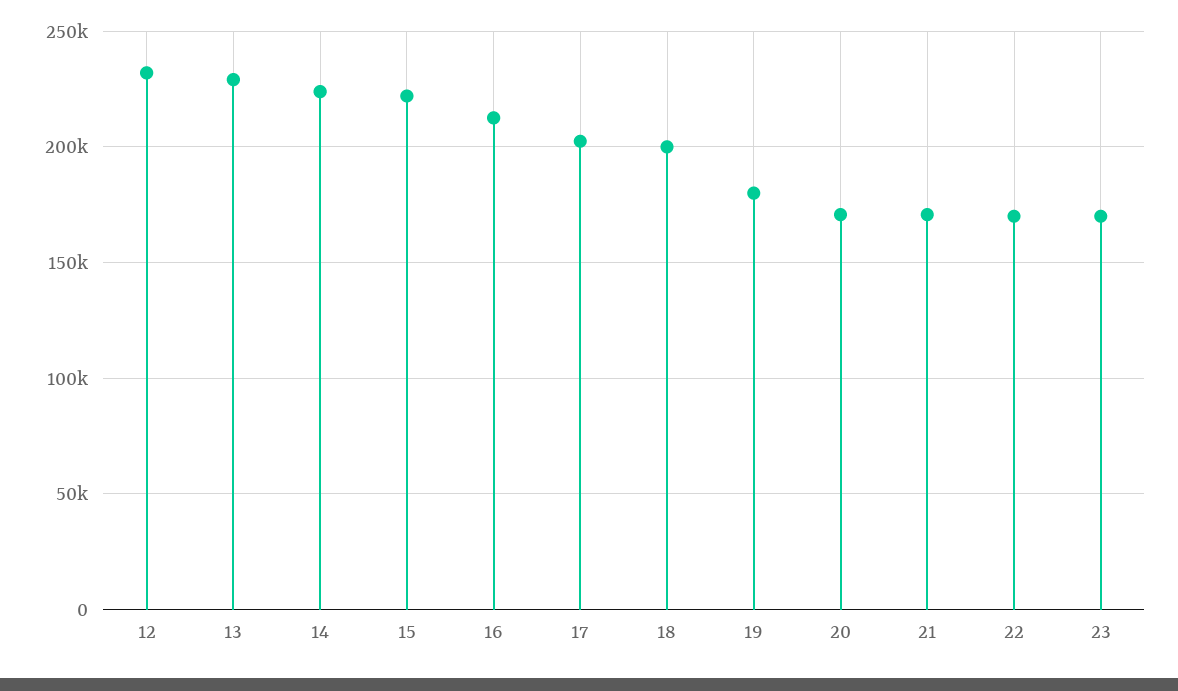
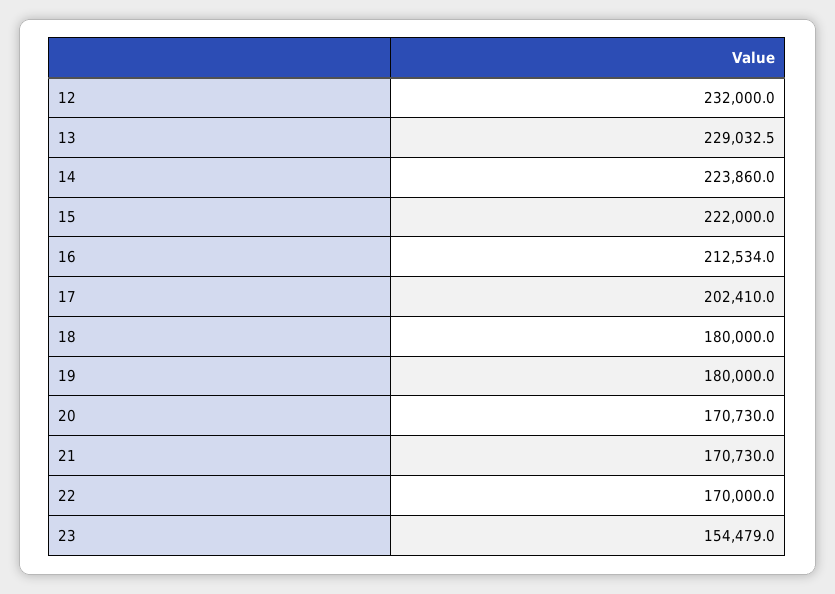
18: 200000 -> 180000
23: 170000 -> 154479

